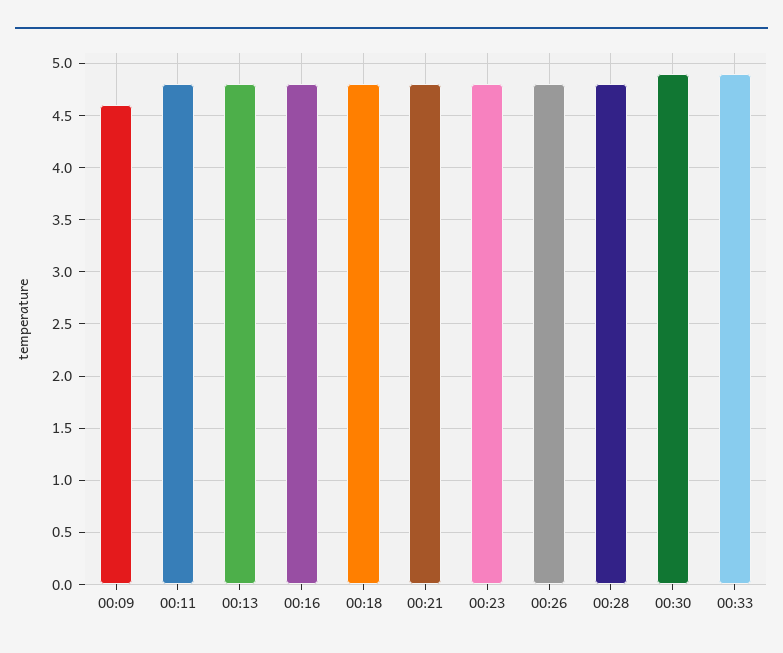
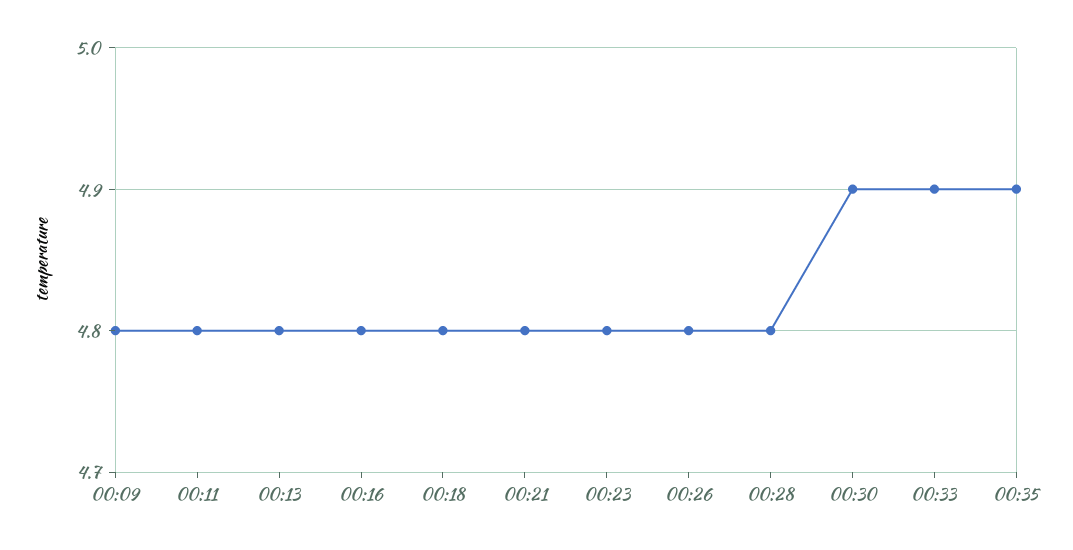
00:09: 4.6 -> 4.8
00:35: none -> 4.9

